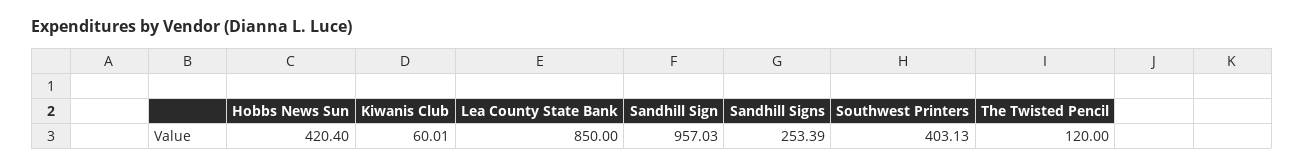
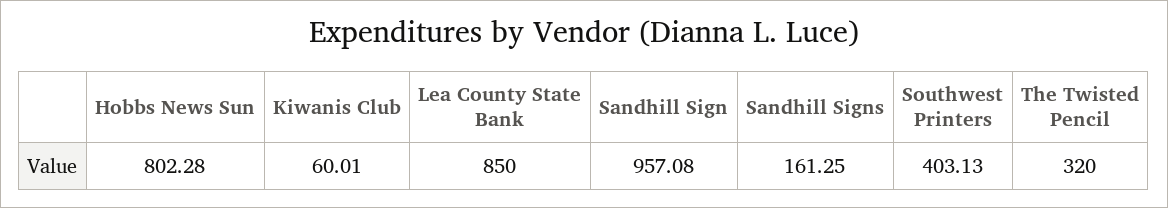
Hobbs News Sun: 420.4 -> 802.28
Sandhill Sign: 957.03 -> 957.08
Sandhill Signs: 253.39 -> 161.25
The Twisted Pencil: 120 -> 320

